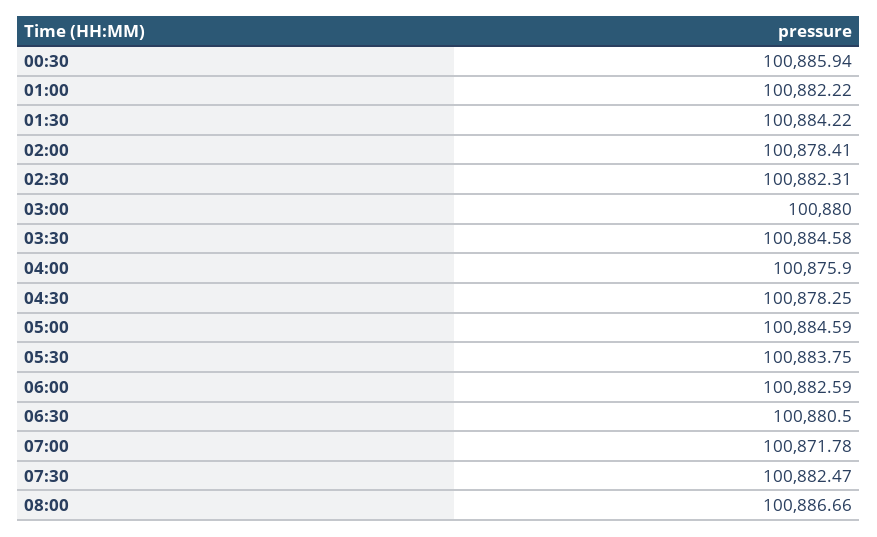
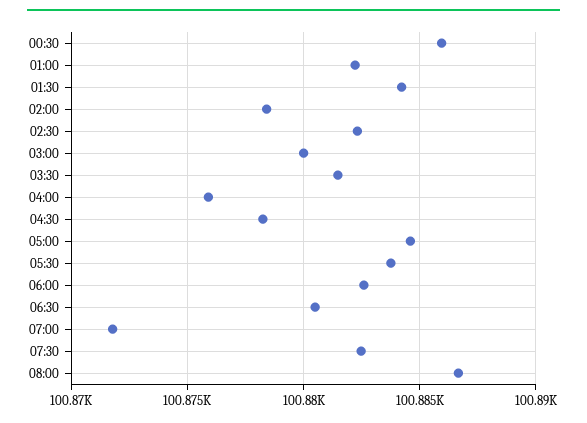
03:30: 100884.58 -> 100881.5

